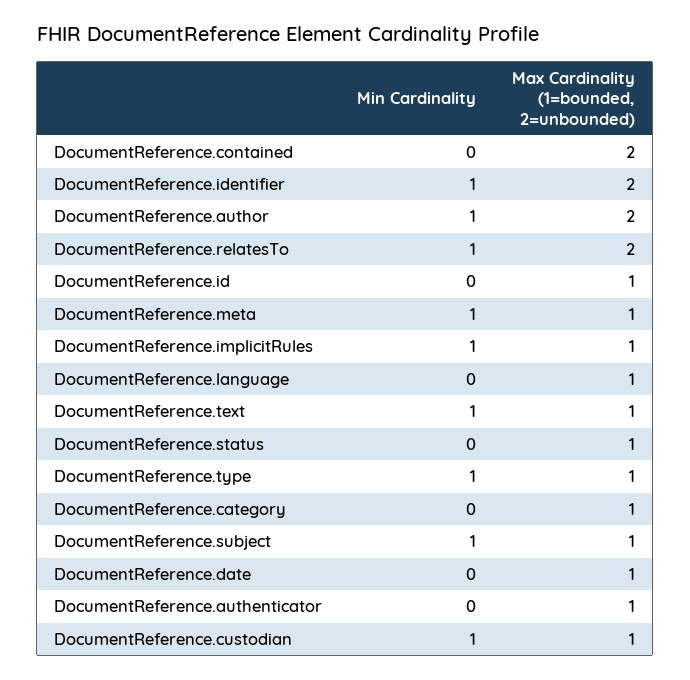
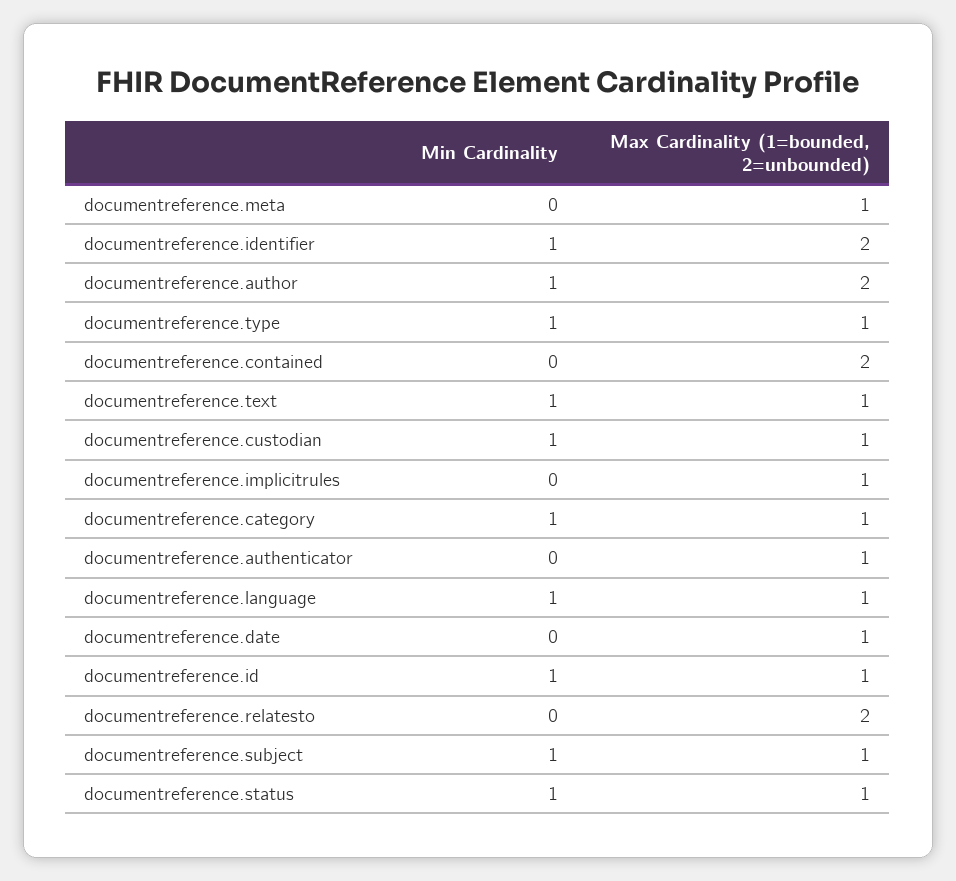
Min Cardinality, DocumentReference.relatesTo: 1 -> 0
Min Cardinality, DocumentReference.id: 0 -> 1
Min Cardinality, DocumentReference.meta: 1 -> 0
Min Cardinality, DocumentReference.implicitRules: 1 -> 0
Min Cardinality, DocumentReference.language: 0 -> 1
Min Cardinality, DocumentReference.status: 0 -> 1
Min Cardinality, DocumentReference.category: 0 -> 1

